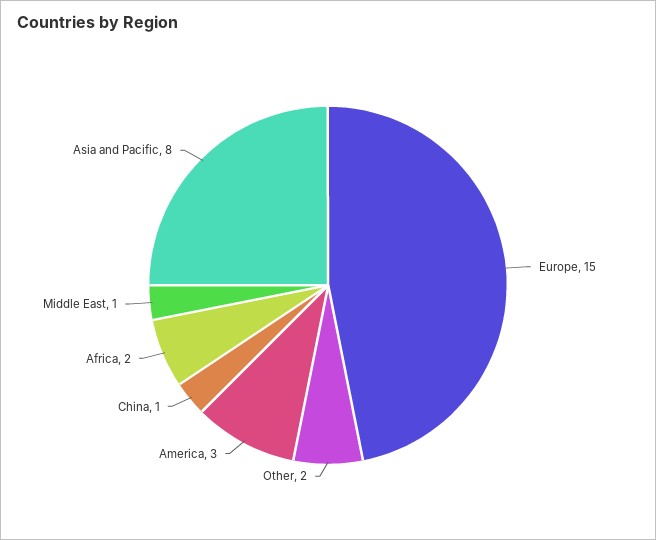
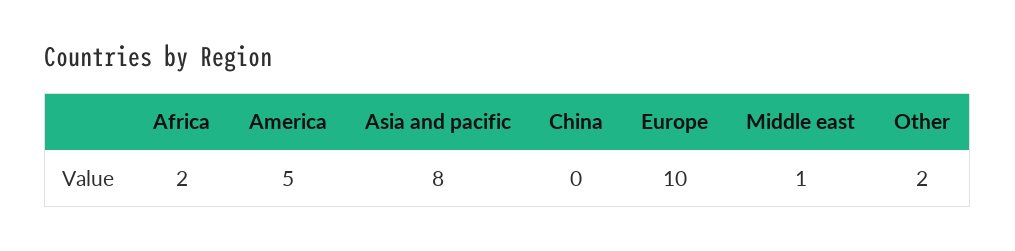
Europe: 15 -> 10
America: 3 -> 5
China: 1 -> 0

